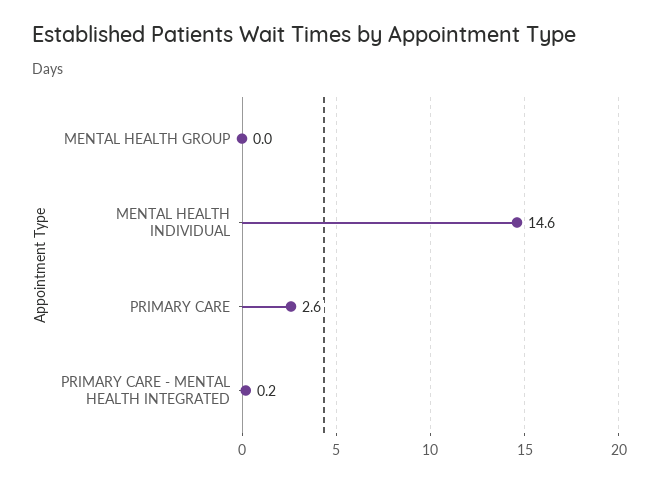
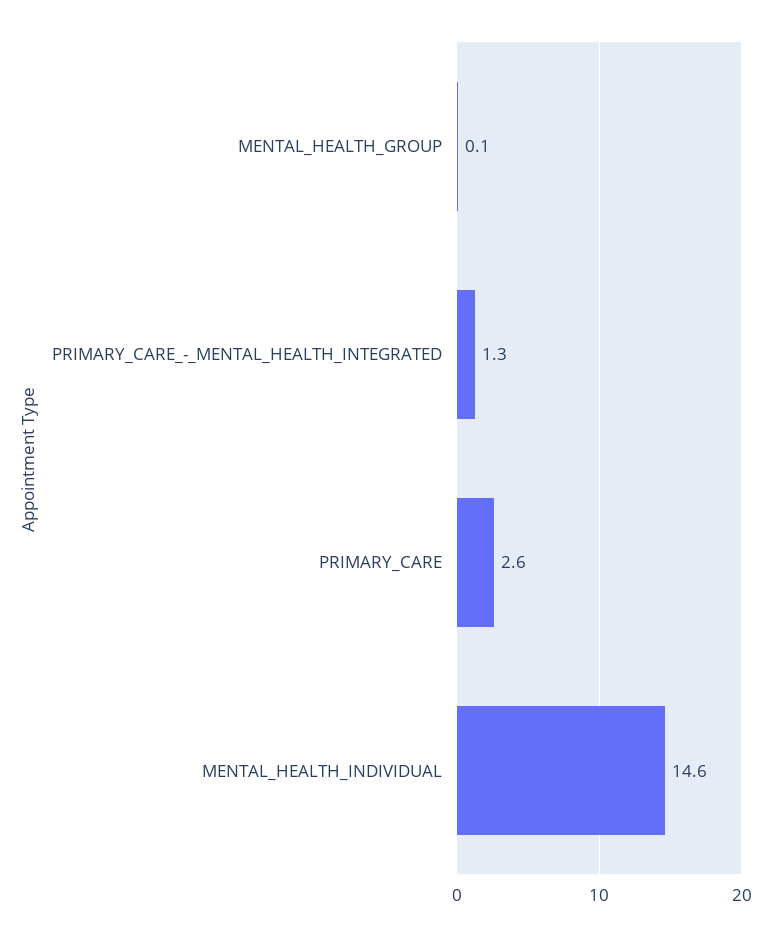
MENTAL HEALTH GROUP: 0 -> 0.1
PRIMARY CARE - MENTAL HEALTH INTEGRATED: 0.2 -> 1.3

